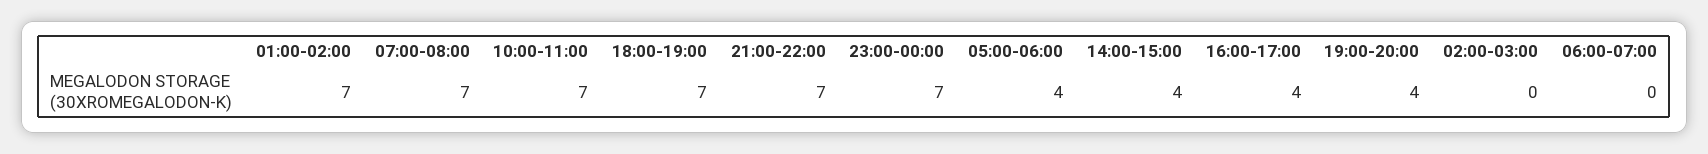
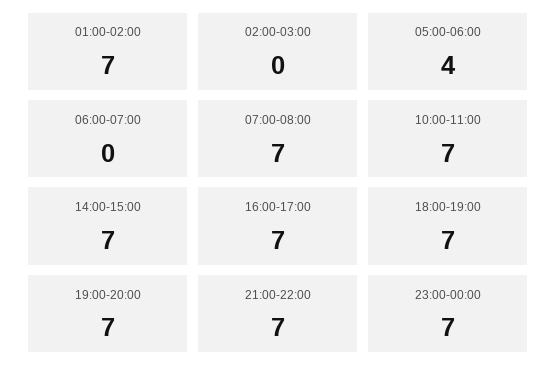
14:00-15:00: 4 -> 7
16:00-17:00: 4 -> 7
19:00-20:00: 4 -> 7

